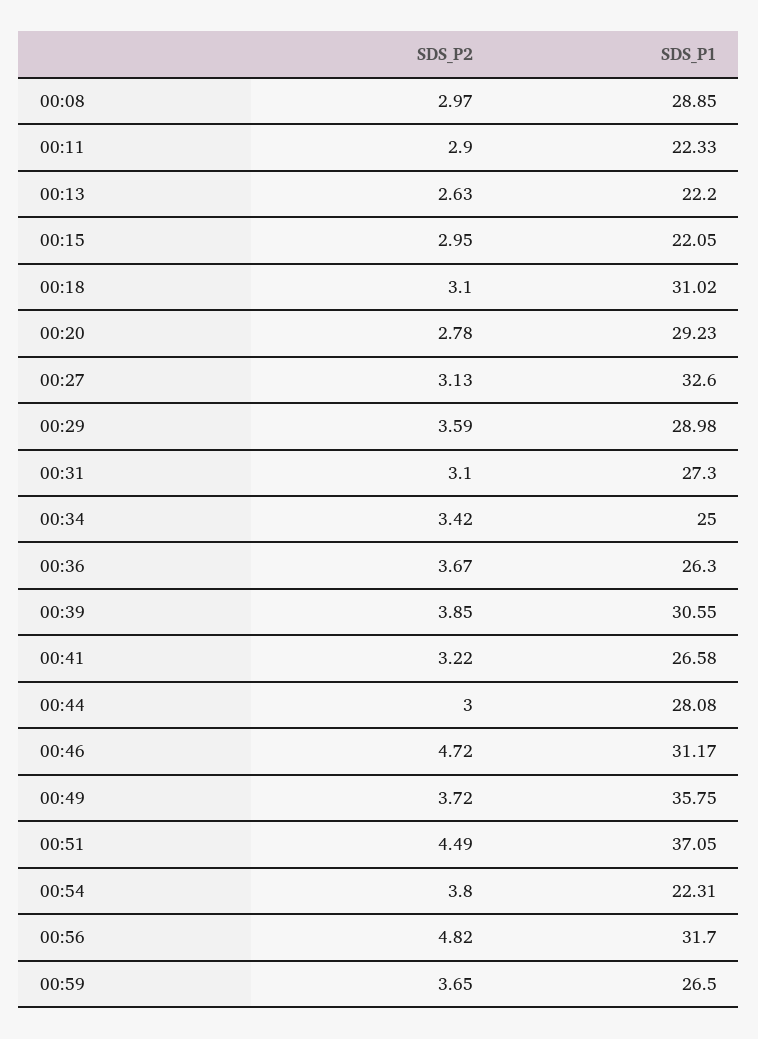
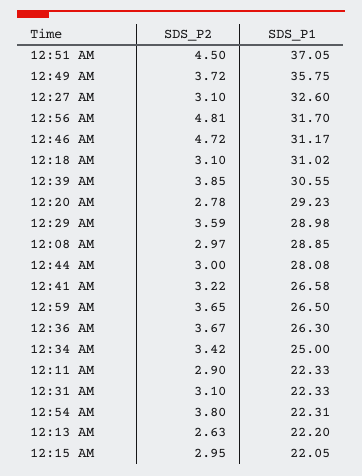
SDS_P2, 00:27: 3.13 -> 3.1
SDS_P1, 00:31: 27.3 -> 22.33
SDS_P2, 00:51: 4.49 -> 4.5
SDS_P2, 00:56: 4.82 -> 4.81

